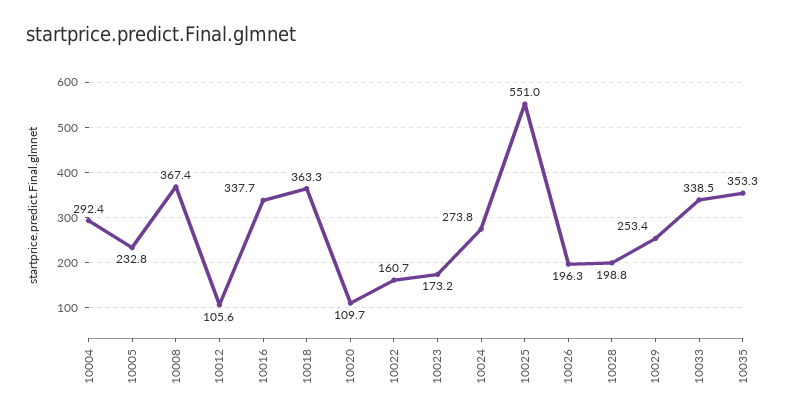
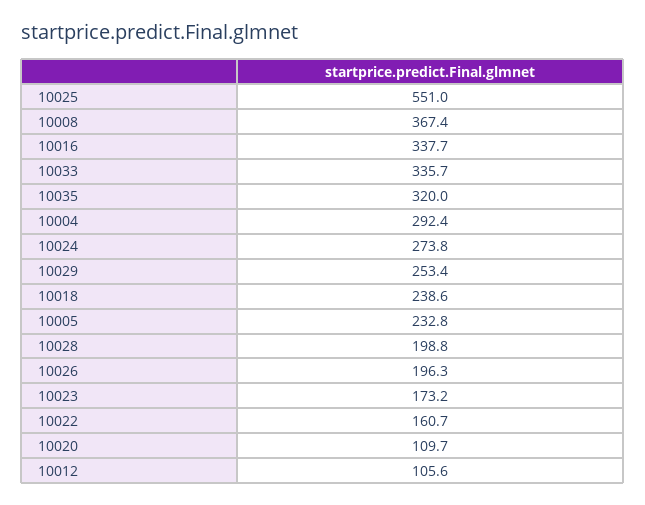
10018: 363.3 -> 238.6
10033: 338.5 -> 335.7
10035: 353.3 -> 320

